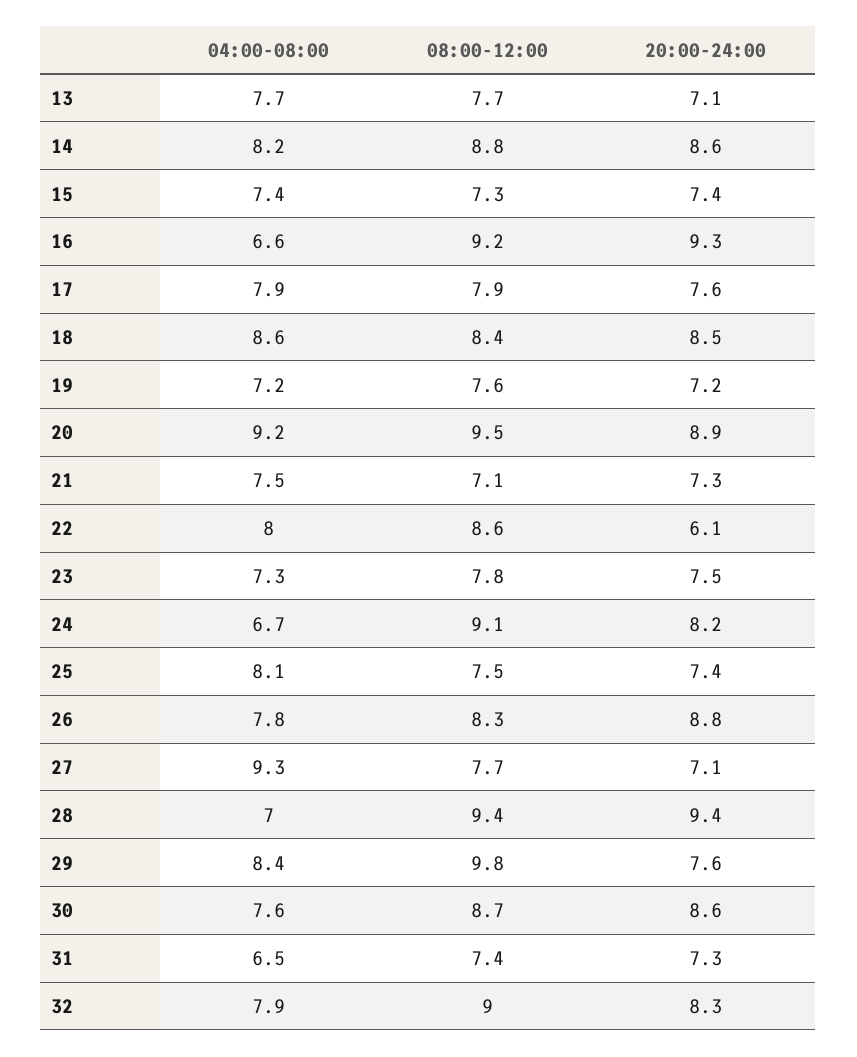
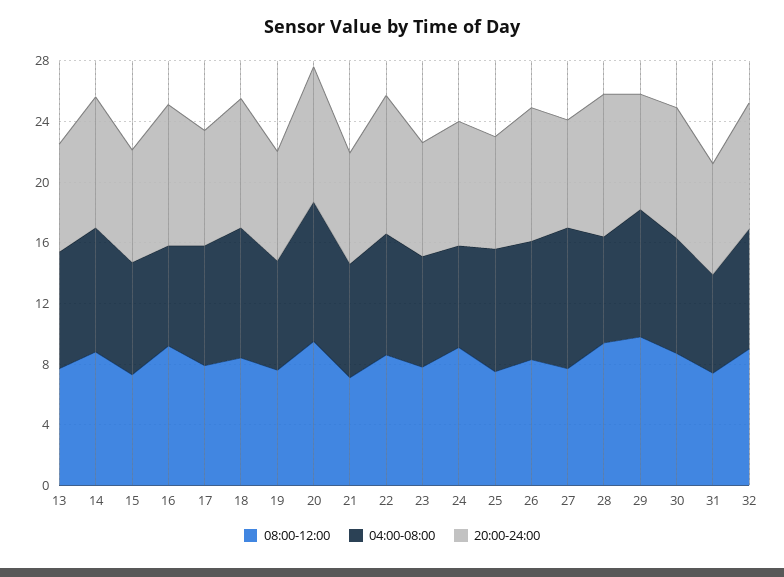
20:00-24:00, 22: 6.1 -> 9

